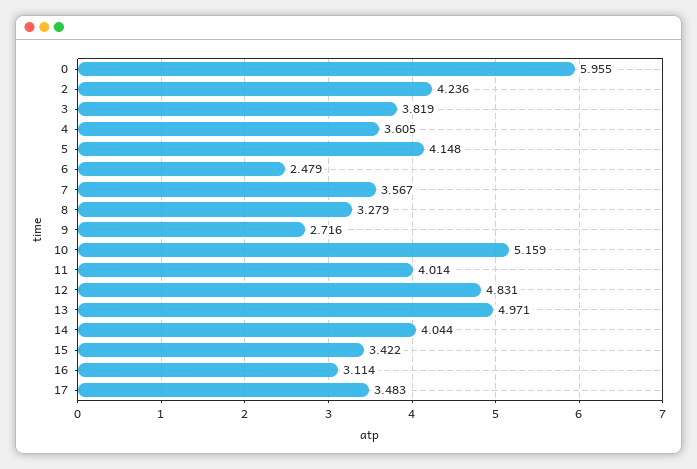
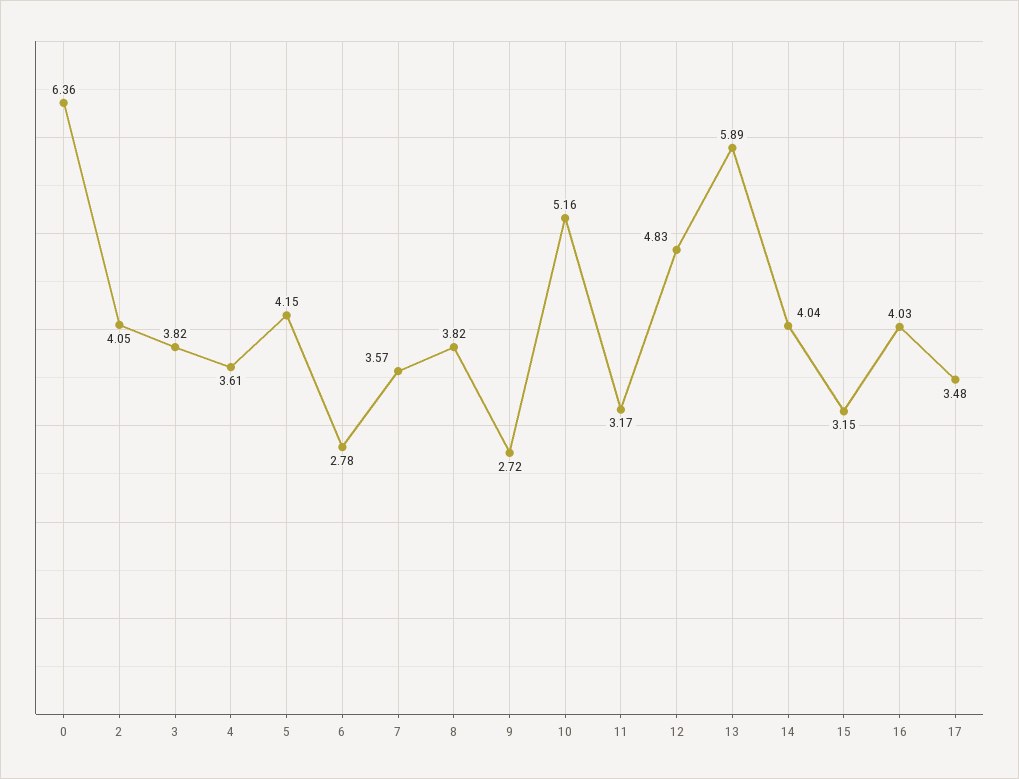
0: 5.955 -> 6.36
2: 4.236 -> 4.05
6: 2.479 -> 2.78
8: 3.279 -> 3.82
11: 4.014 -> 3.17
13: 4.971 -> 5.89
15: 3.422 -> 3.15
16: 3.114 -> 4.03

